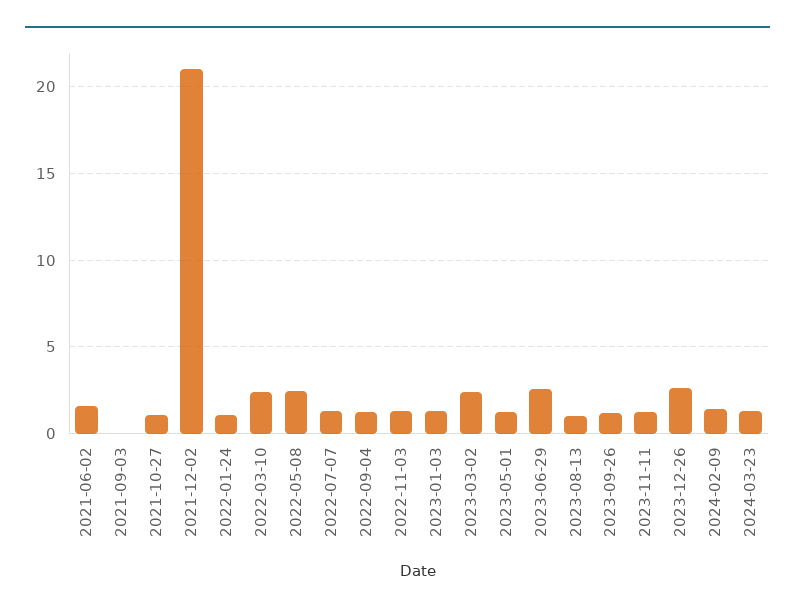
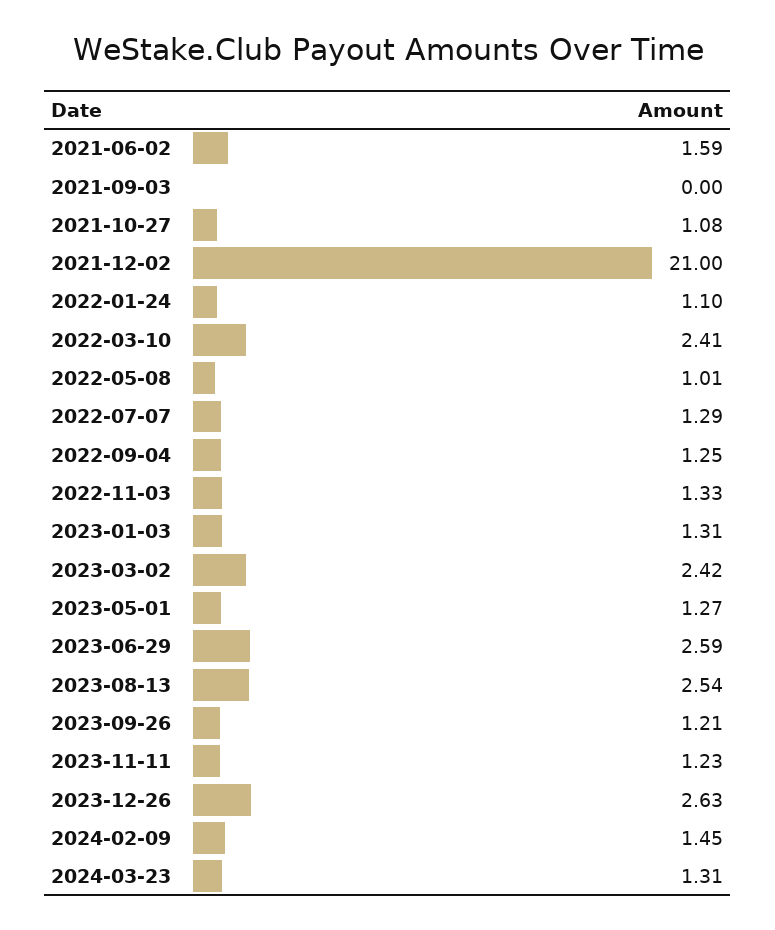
2022-05-08: 2.5 -> 1.01
2023-08-13: 1 -> 2.54

